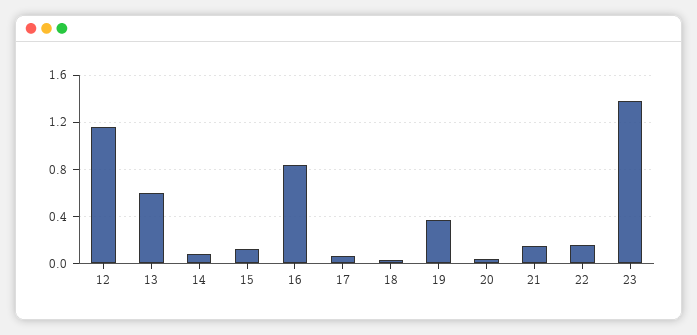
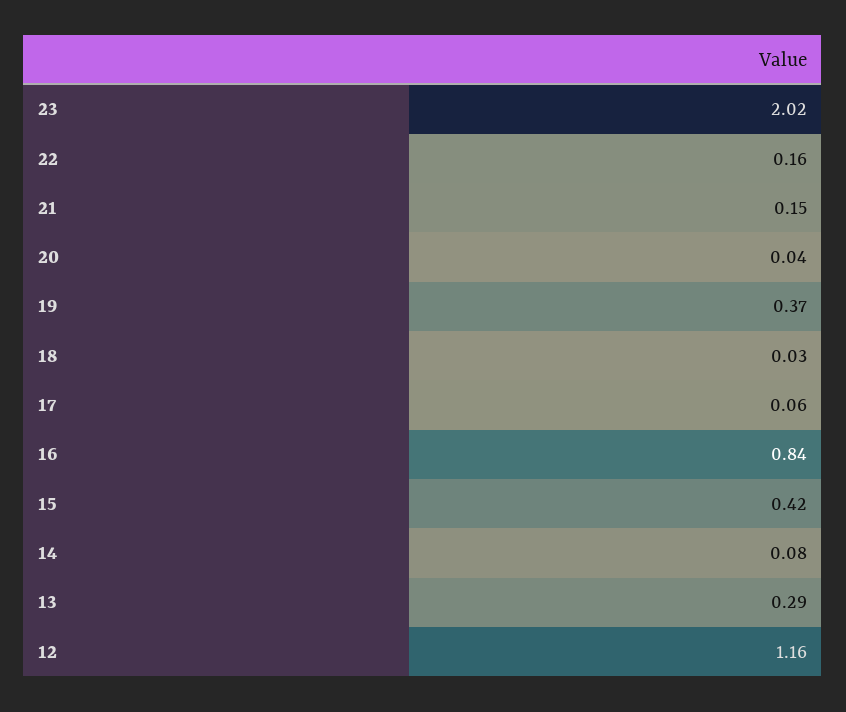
13: 0.6 -> 0.29
15: 0.1 -> 0.42
23: 1.4 -> 2.02

